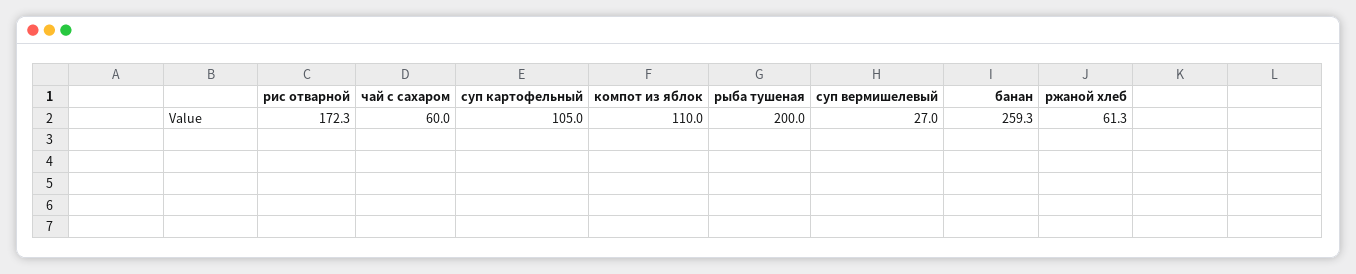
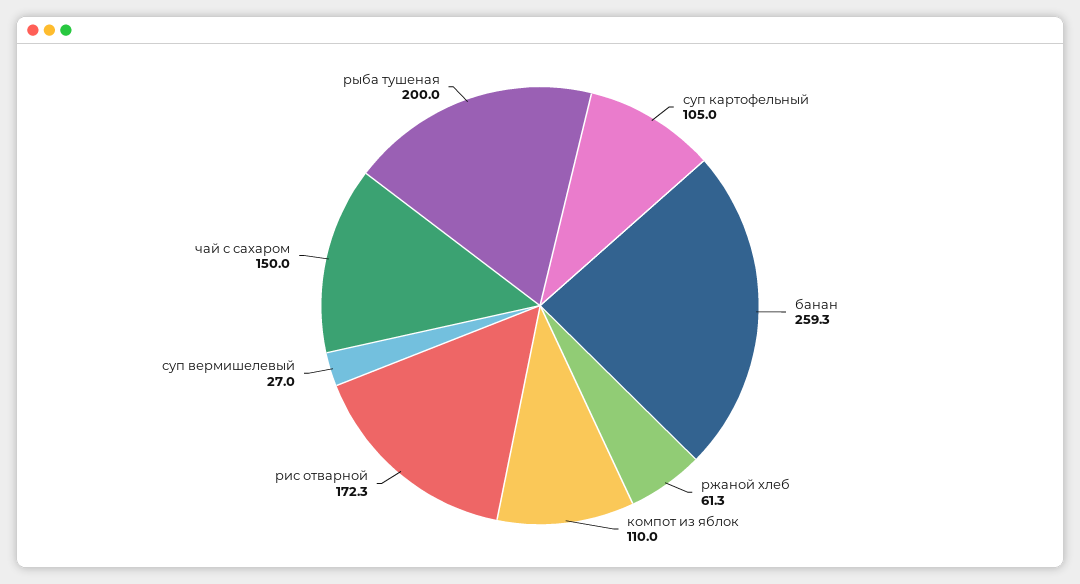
чай с сахаром: 60 -> 150

